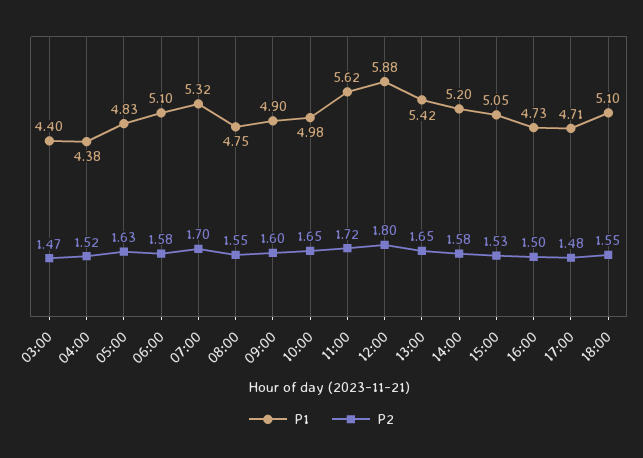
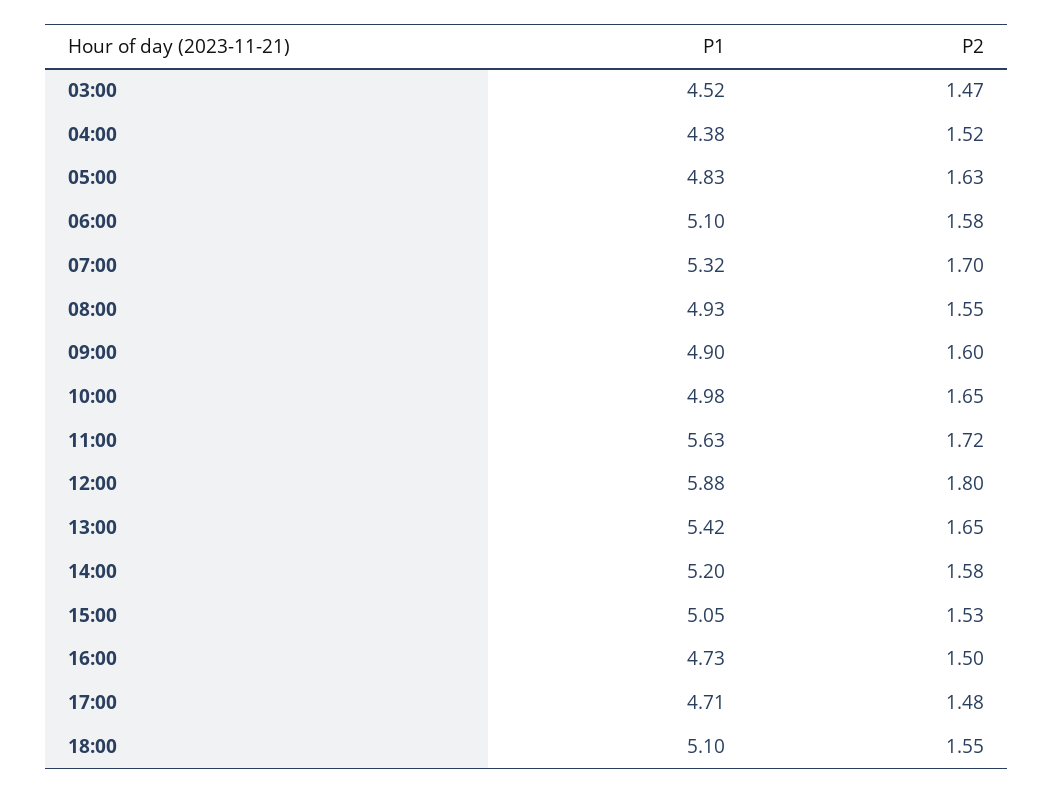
P1, 03:00: 4.4 -> 4.52
P1, 08:00: 4.75 -> 4.93
P1, 11:00: 5.62 -> 5.63

